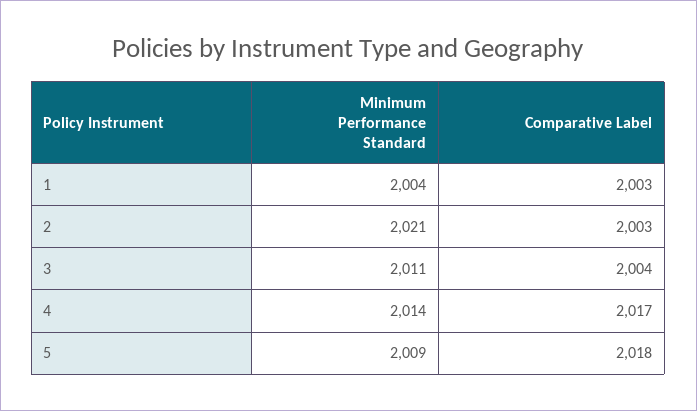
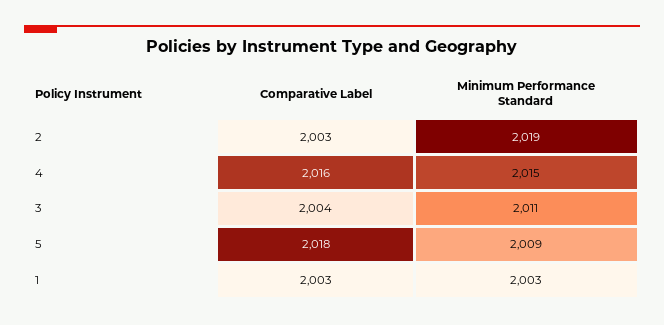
Minimum Performance Standard, 1: 2004 -> 2003
Minimum Performance Standard, 2: 2021 -> 2019
Minimum Performance Standard, 4: 2014 -> 2015
Comparative Label, 4: 2017 -> 2016

